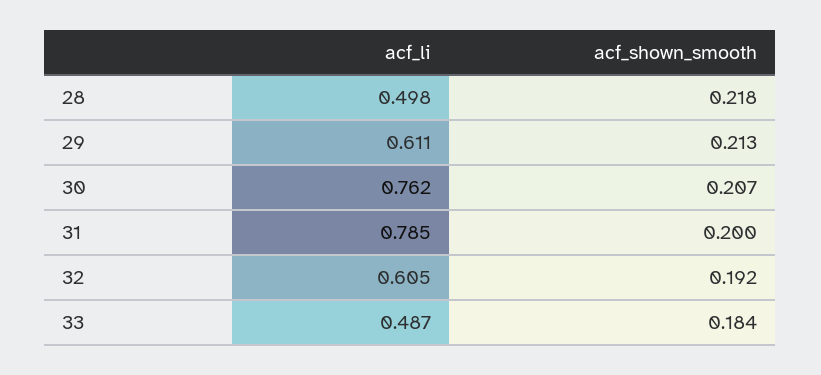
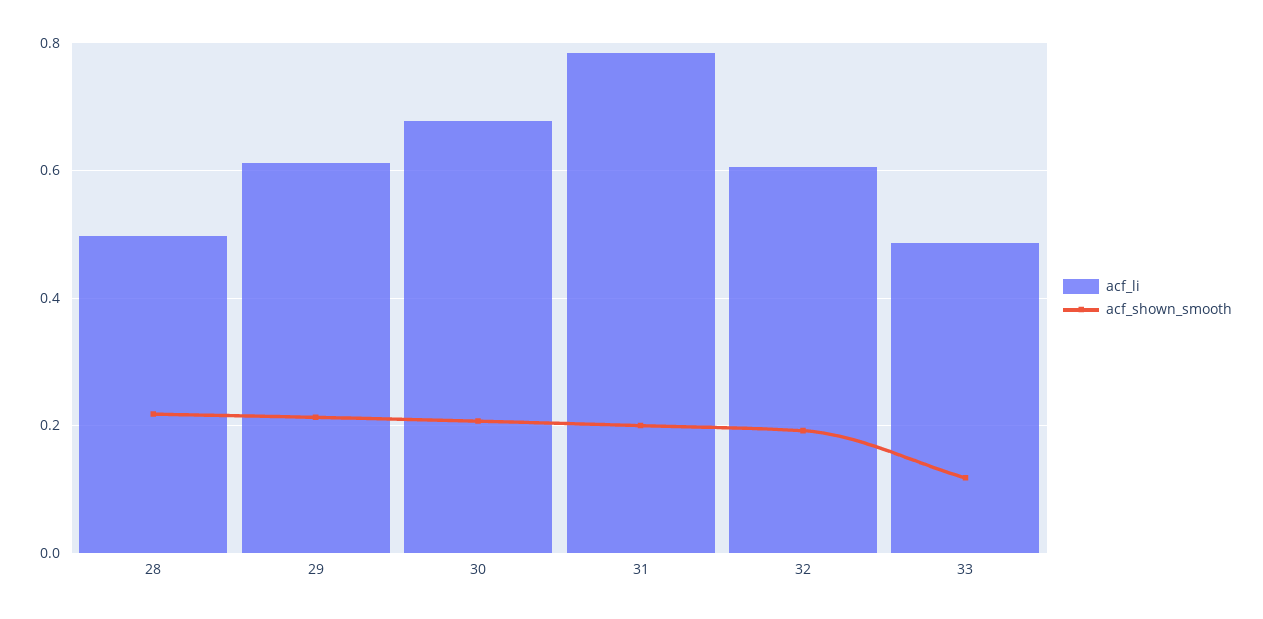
acf_li, 30: 0.762 -> 0.68
acf_shown_smooth, 33: 0.184 -> 0.12

